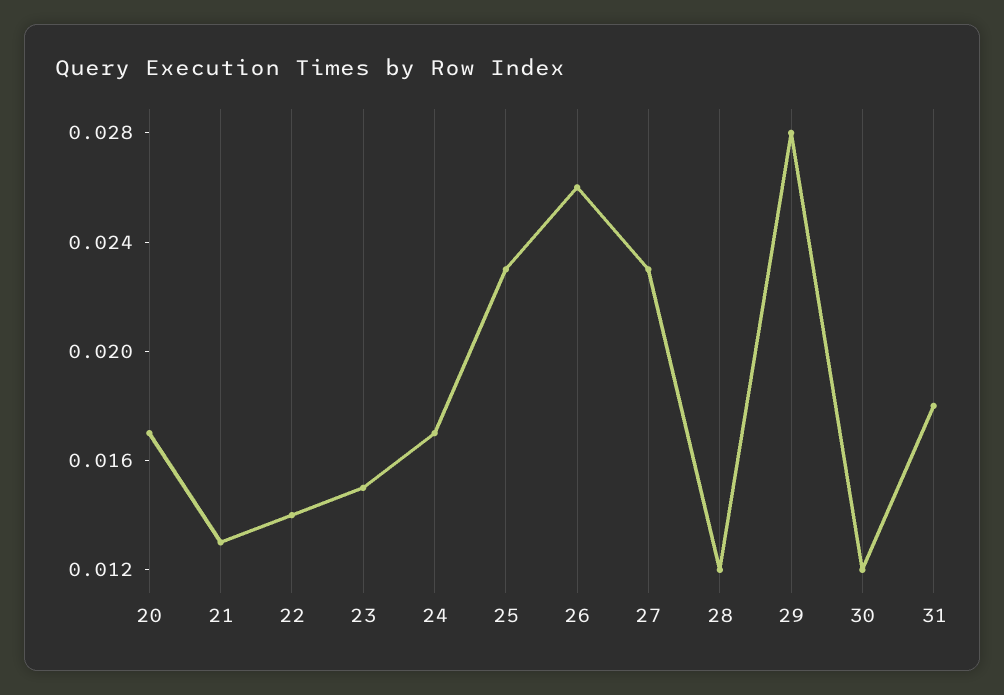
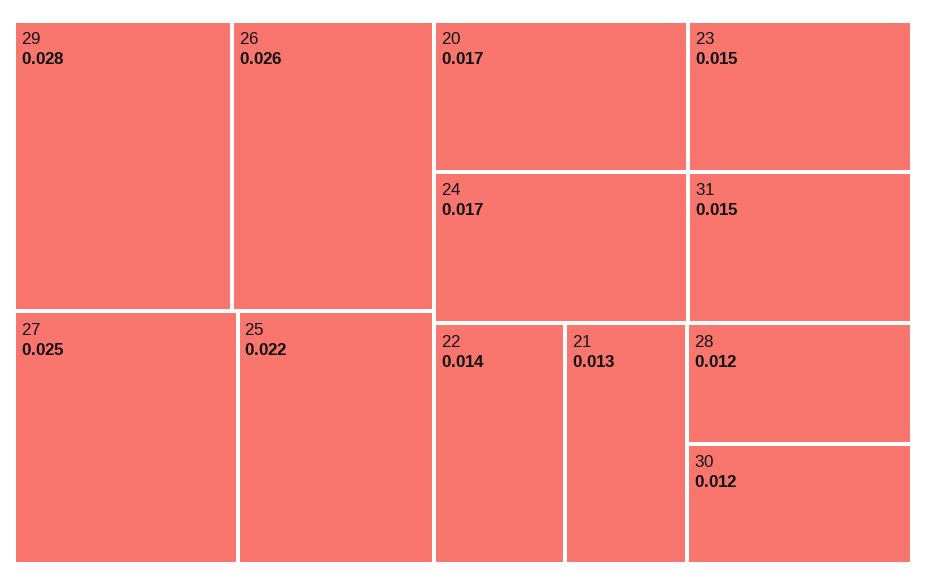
25: 0.023 -> 0.022
27: 0.023 -> 0.025
31: 0.018 -> 0.015

